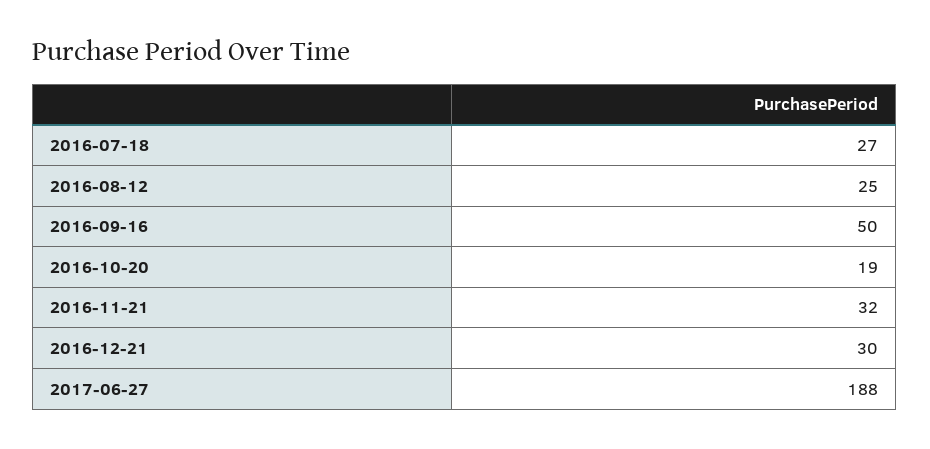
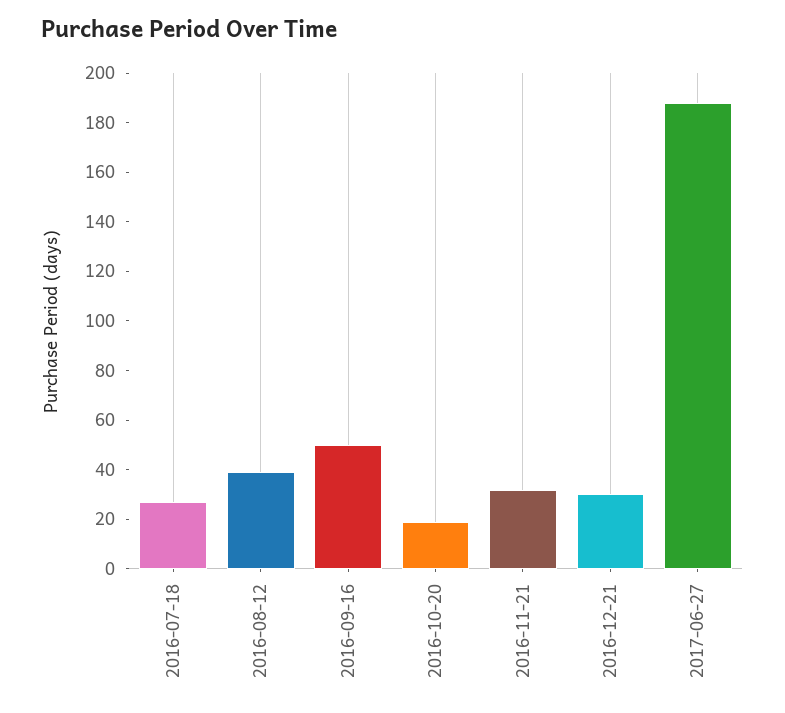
2016-08-12: 25 -> 40

